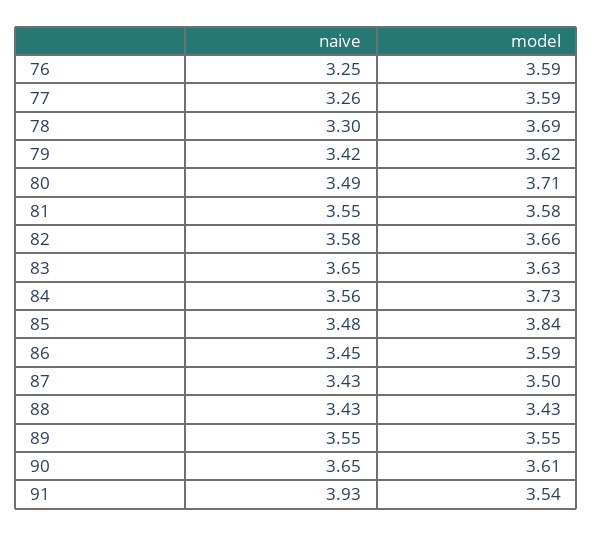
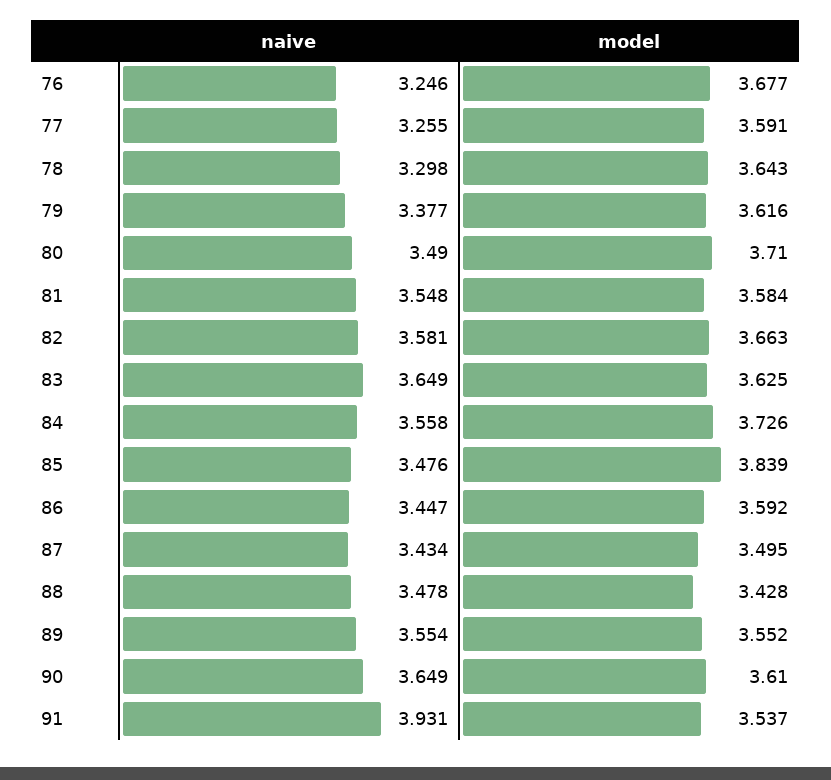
model, 76: 3.59 -> 3.677
model, 78: 3.69 -> 3.643
naive, 79: 3.42 -> 3.377
naive, 88: 3.43 -> 3.478

